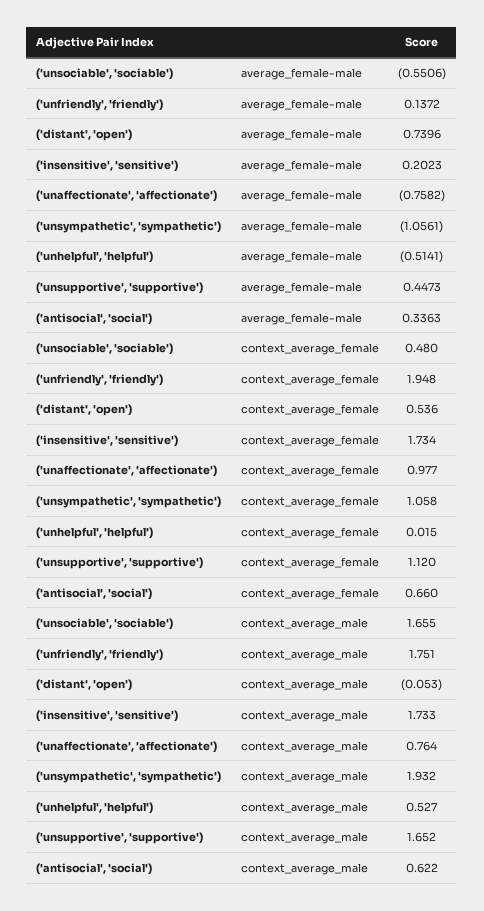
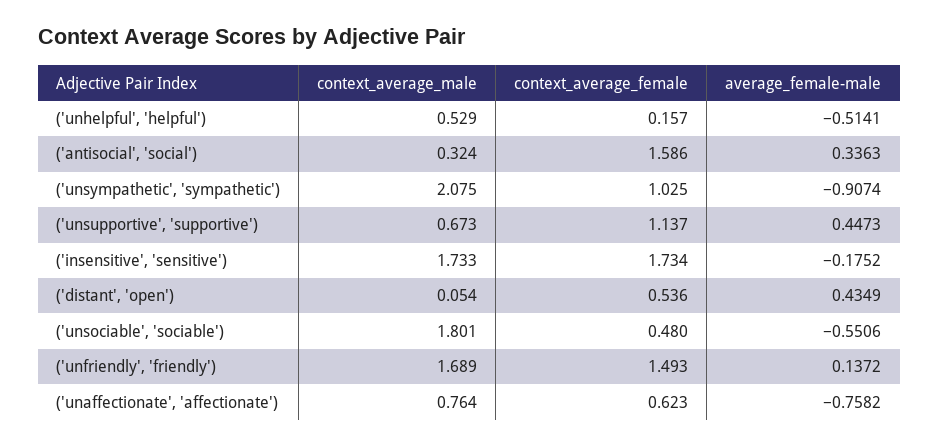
('distant', 'open'), average_female-male: 0.7396 -> 0.4349
('insensitive', 'sensitive'), average_female-male: 0.2023 -> -0.1752
('unsympathetic', 'sympathetic'), average_female-male: -1.0561 -> -0.9074
('unfriendly', 'friendly'), context_average_female: 1.948 -> 1.493
('unaffectionate', 'affectionate'), context_average_female: 0.977 -> 0.623
('unsympathetic', 'sympathetic'), context_average_female: 1.058 -> 1.025
('unhelpful', 'helpful'), context_average_female: 0.015 -> 0.157
('unsupportive', 'supportive'), context_average_female: 1.12 -> 1.137
('antisocial', 'social'), context_average_female: 0.66 -> 1.586
('unsociable', 'sociable'), context_average_male: 1.655 -> 1.801
('unfriendly', 'friendly'), context_average_male: 1.751 -> 1.689
('distant', 'open'), context_average_male: -0.053 -> 0.054
('unsympathetic', 'sympathetic'), context_average_male: 1.932 -> 2.075
('unhelpful', 'helpful'), context_average_male: 0.527 -> 0.529
('unsupportive', 'supportive'), context_average_male: 1.652 -> 0.673
('antisocial', 'social'), context_average_male: 0.622 -> 0.324

